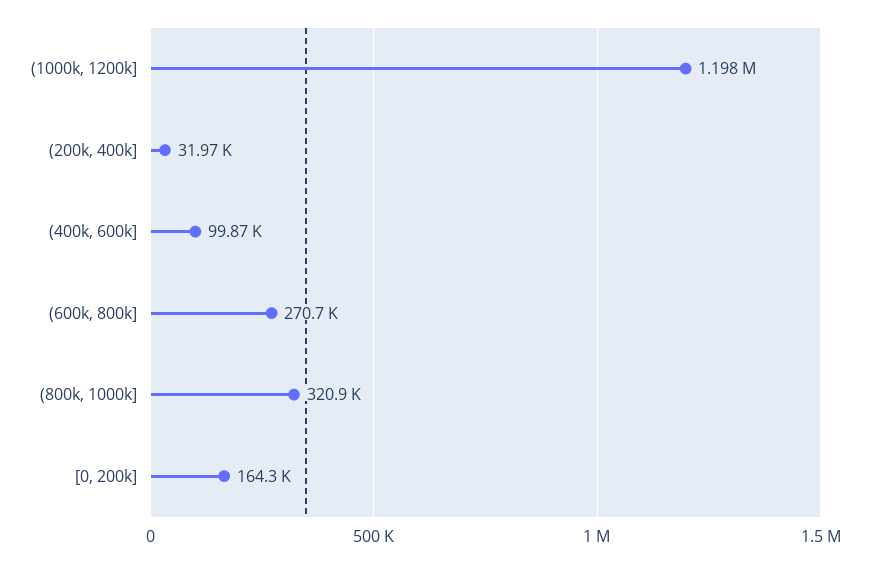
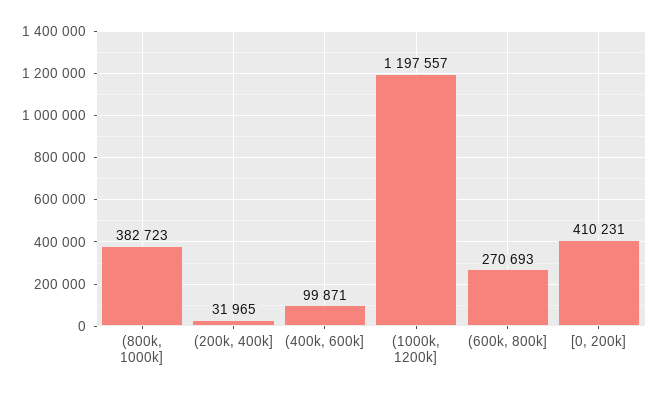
(800k, 1000k]: 320900 -> 382723
[0, 200k]: 164300 -> 410231

